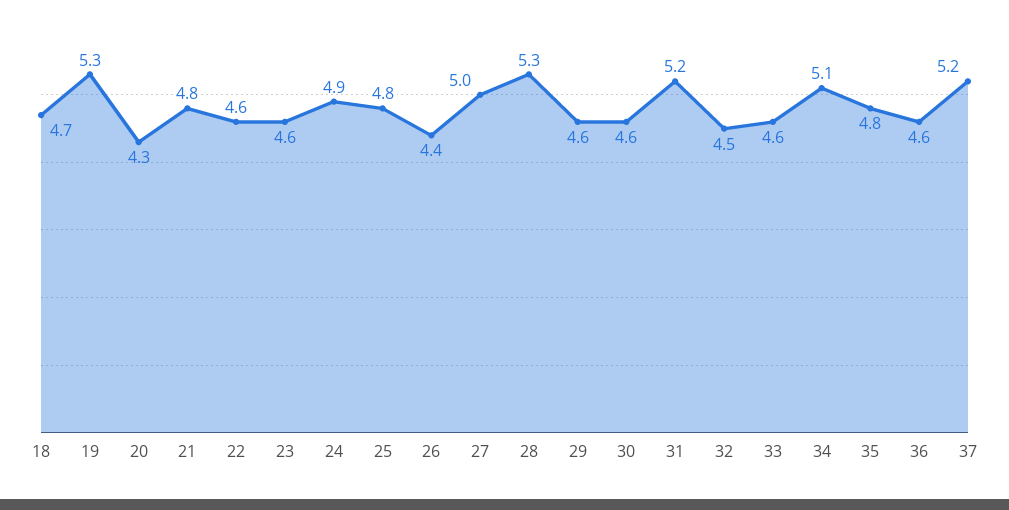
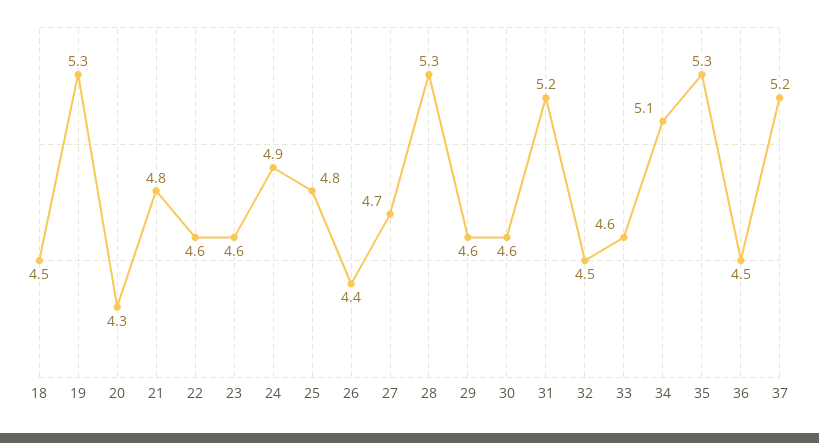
18: 4.7 -> 4.5
27: 5 -> 4.7
35: 4.8 -> 5.3
36: 4.6 -> 4.5

